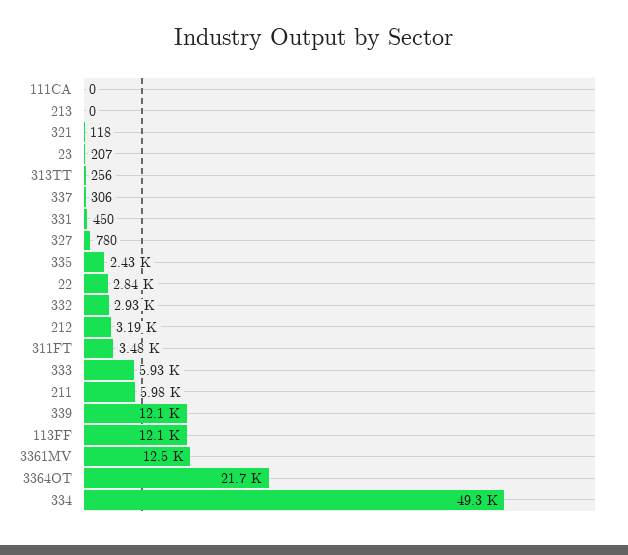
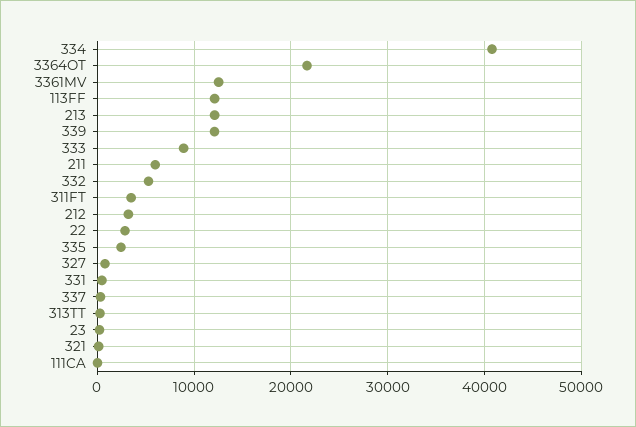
213: 0 -> 12000
332: 2930 -> 5000
333: 5930 -> 9000
334: 49300 -> 41000

